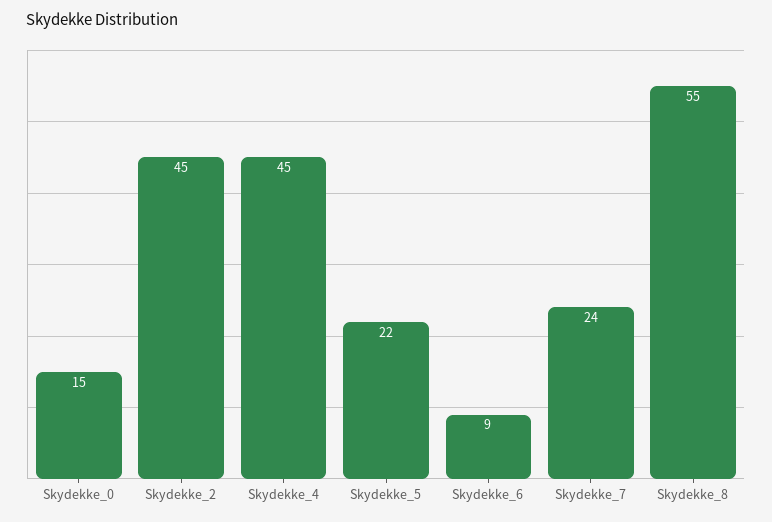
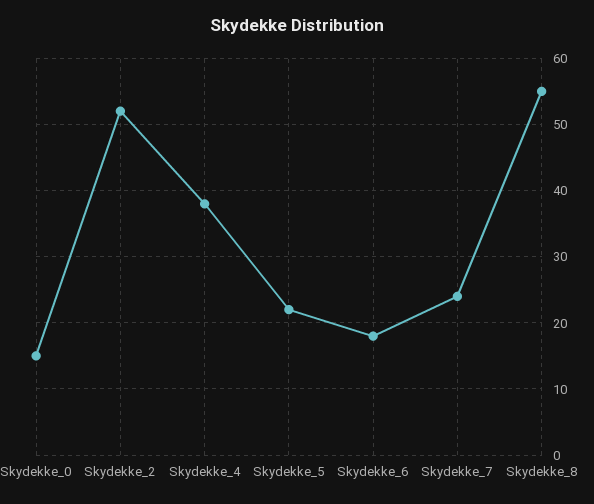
Skydekke_2: 45 -> 52
Skydekke_4: 45 -> 38
Skydekke_6: 9 -> 18

